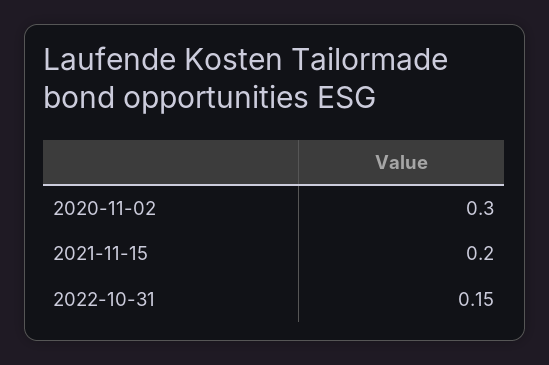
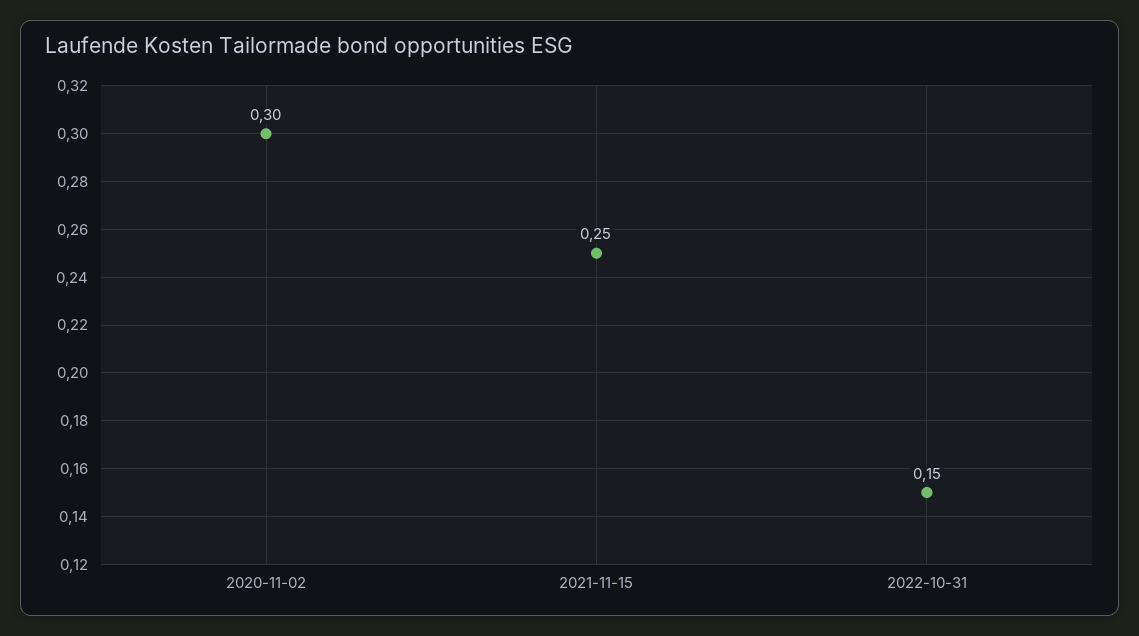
2021-11-15: 0.2 -> 0.25

